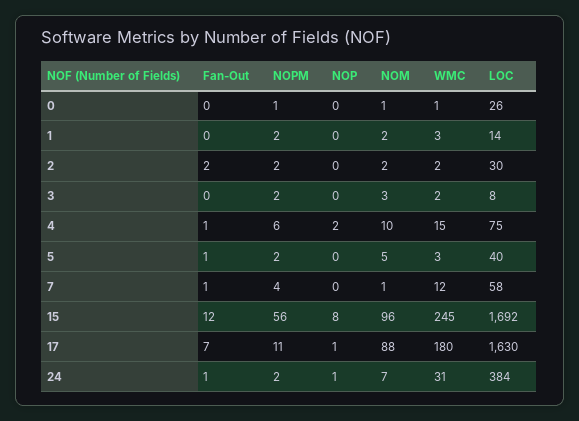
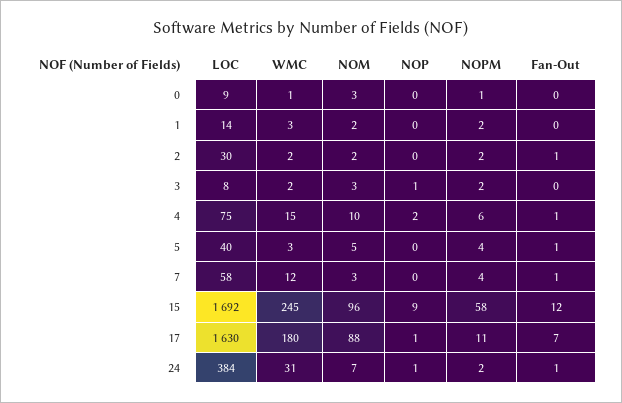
NOM, 0: 1 -> 3
LOC, 0: 26 -> 9
Fan-Out, 2: 2 -> 1
NOP, 3: 0 -> 1
NOPM, 5: 2 -> 4
NOM, 7: 1 -> 3
NOPM, 15: 56 -> 58
NOP, 15: 8 -> 9

